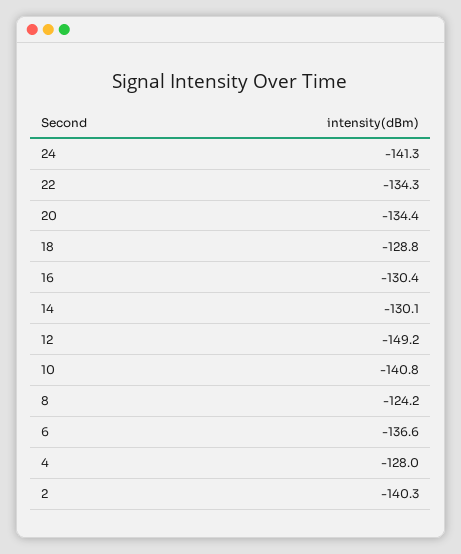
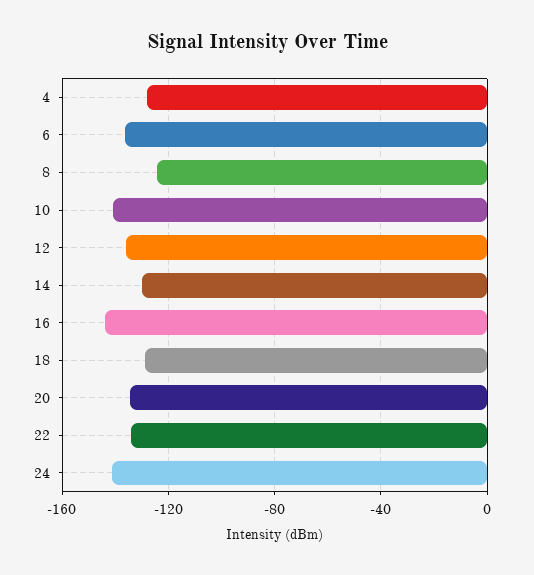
16: -130.4 -> -145
12: -149.2 -> -135
2: -140.3 -> none

